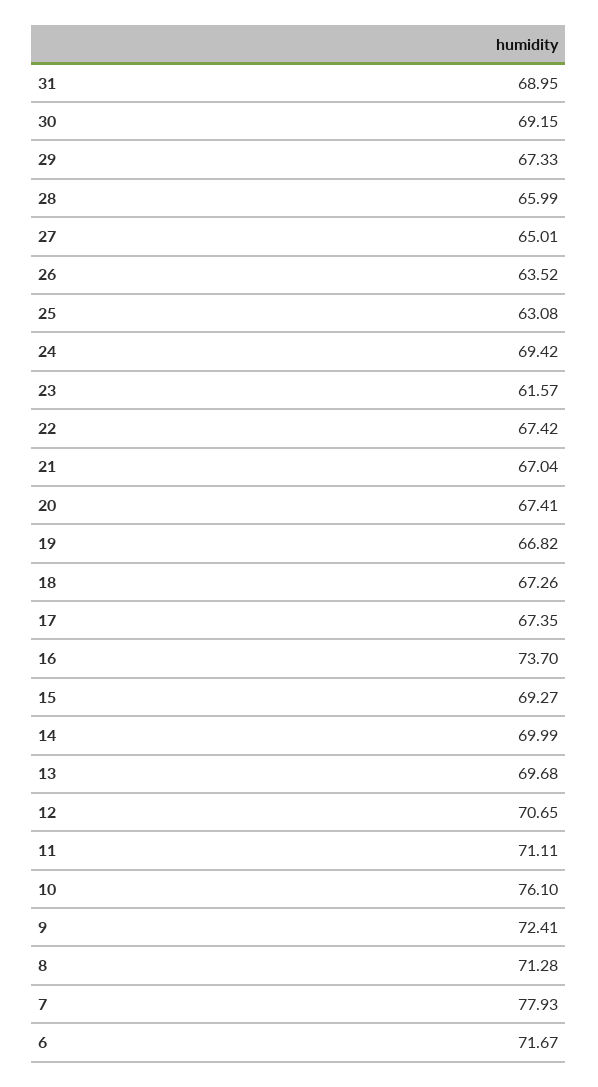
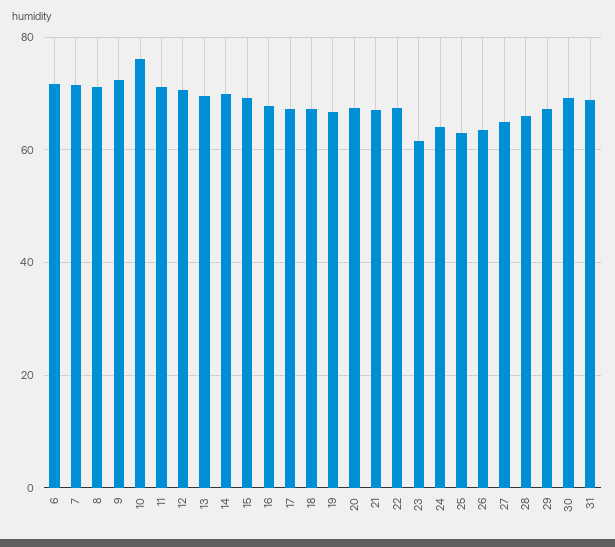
24: 69.42 -> 64
16: 73.7 -> 68
7: 77.93 -> 72

